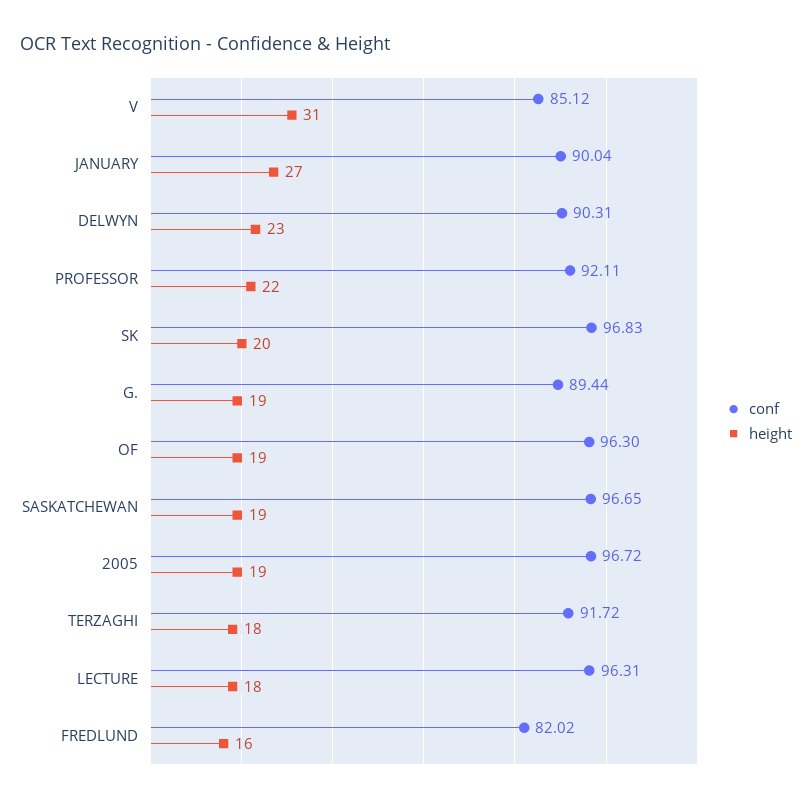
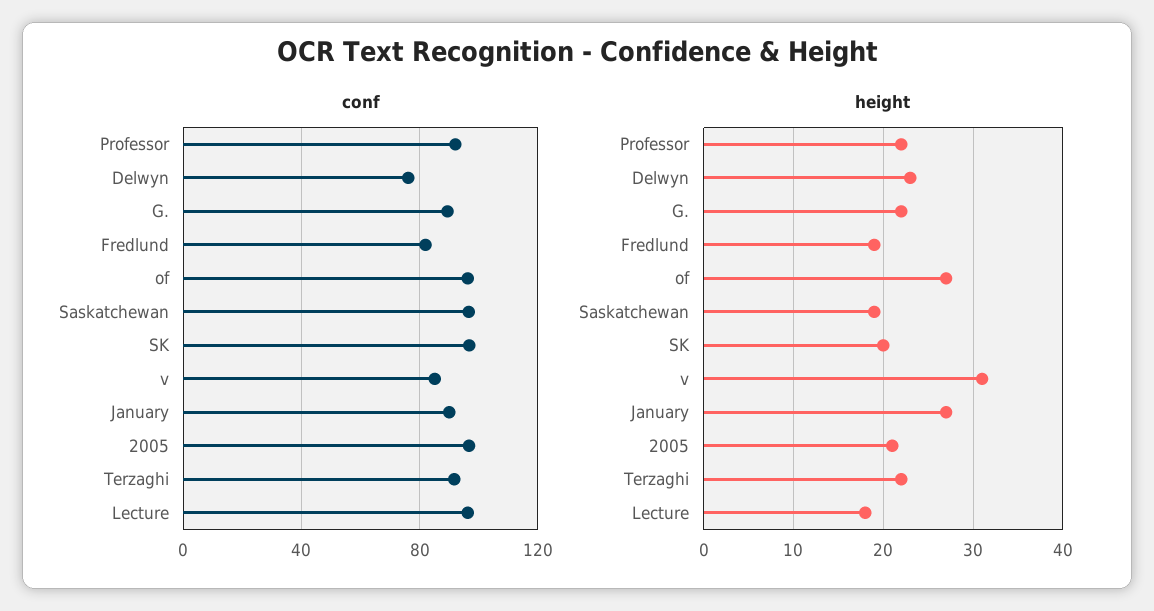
conf, DELWYN: 90.31 -> 75
height, G.: 19 -> 22
height, OF: 19 -> 27
height, 2005: 19 -> 21
height, TERZAGHI: 18 -> 22
height, FREDLUND: 16 -> 19

